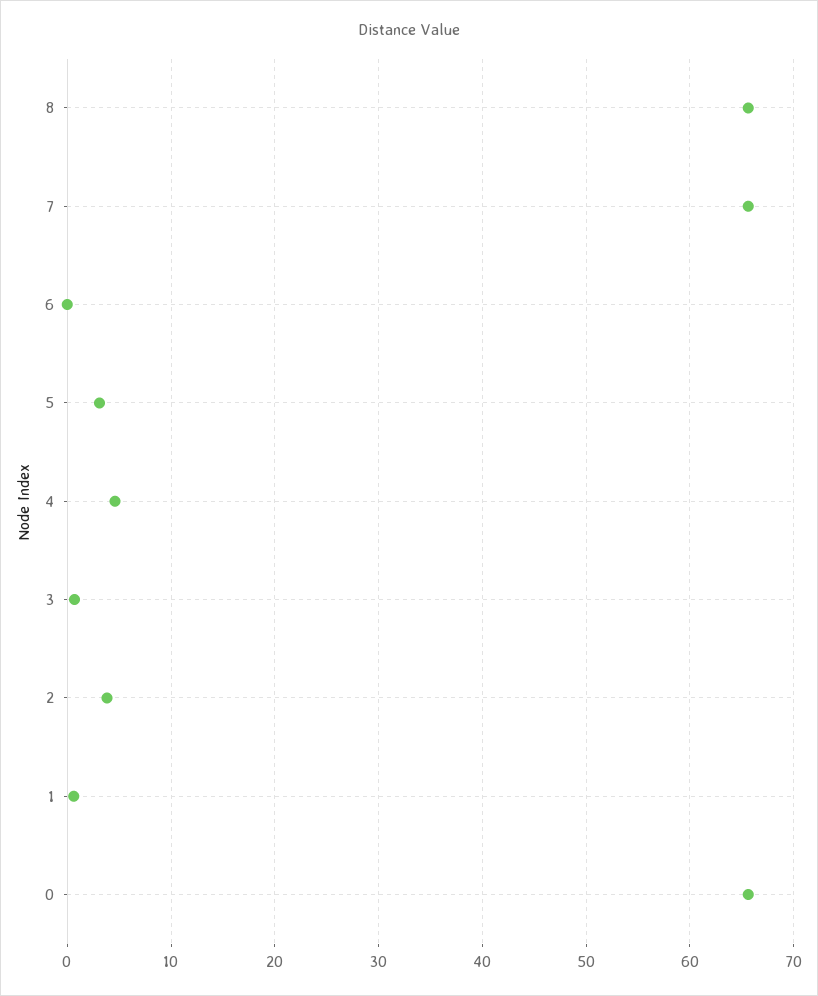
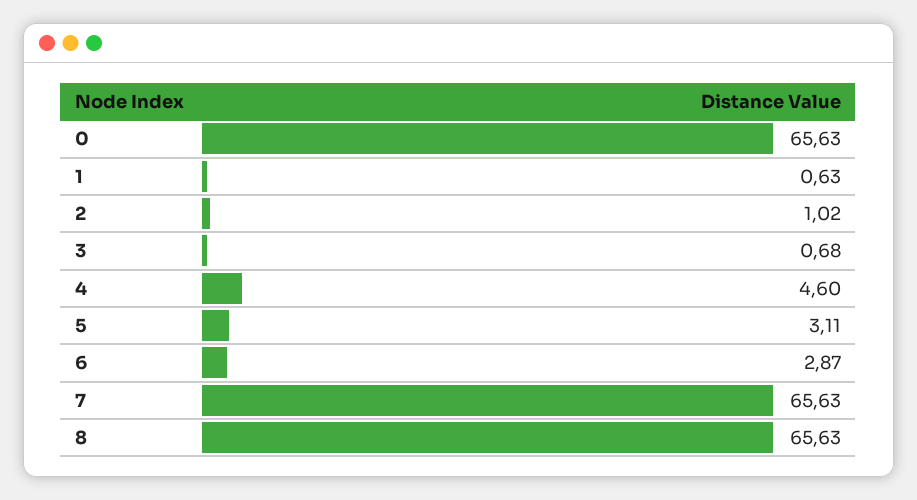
6: 0 -> 2.87
2: 4 -> 1.02

